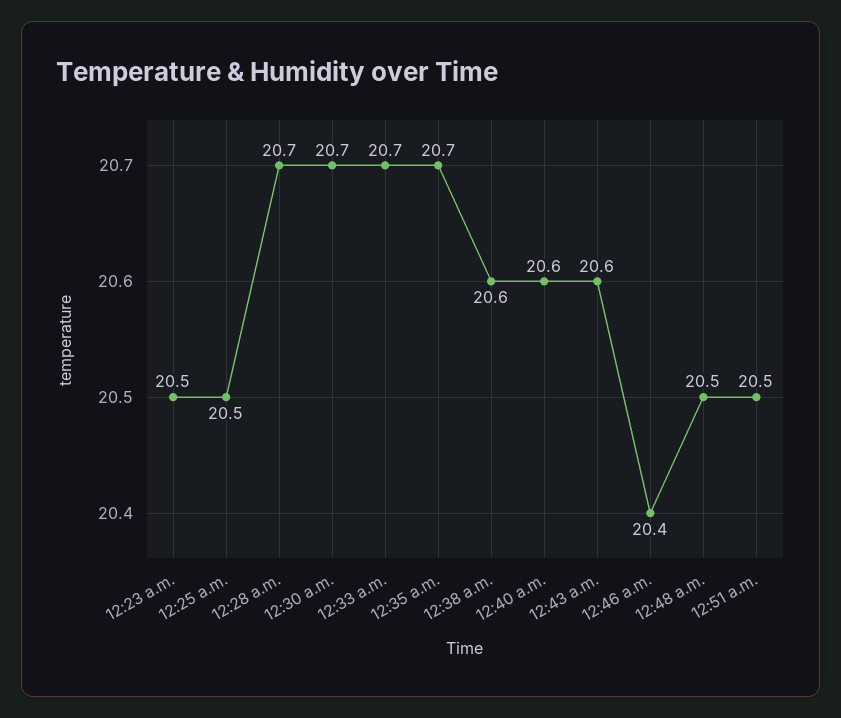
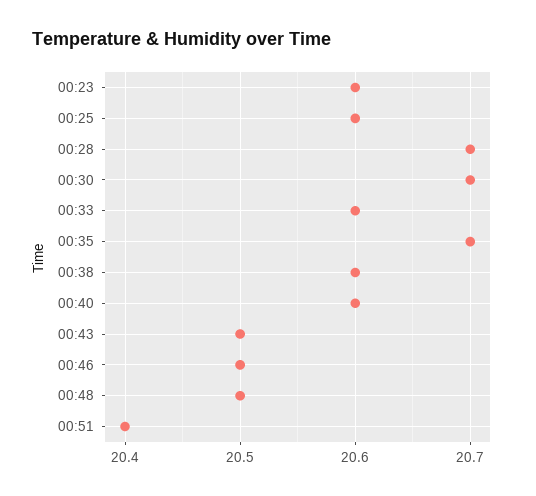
12:23 a.m.: 20.5 -> 20.6
12:25 a.m.: 20.5 -> 20.6
12:33 a.m.: 20.7 -> 20.6
12:43 a.m.: 20.6 -> 20.5
12:46 a.m.: 20.4 -> 20.5
12:51 a.m.: 20.5 -> 20.4

